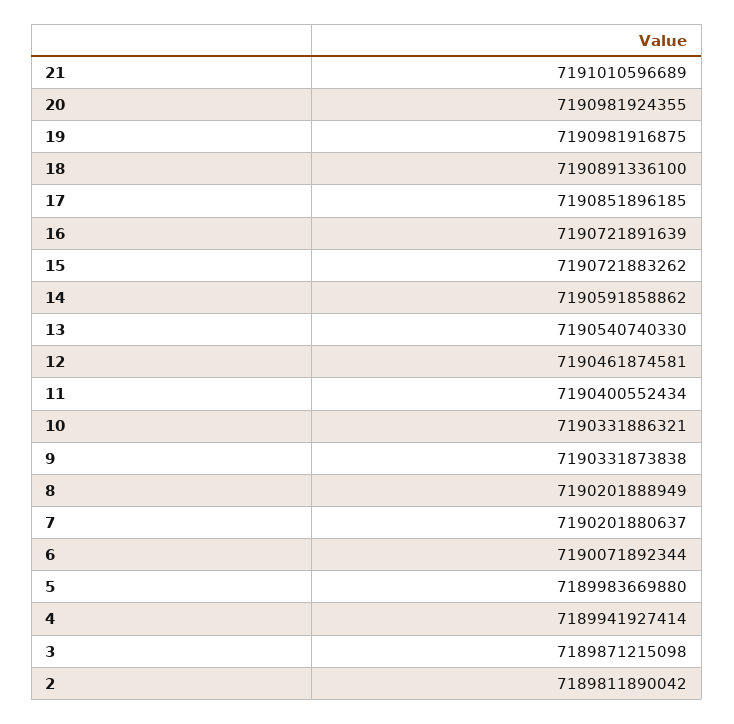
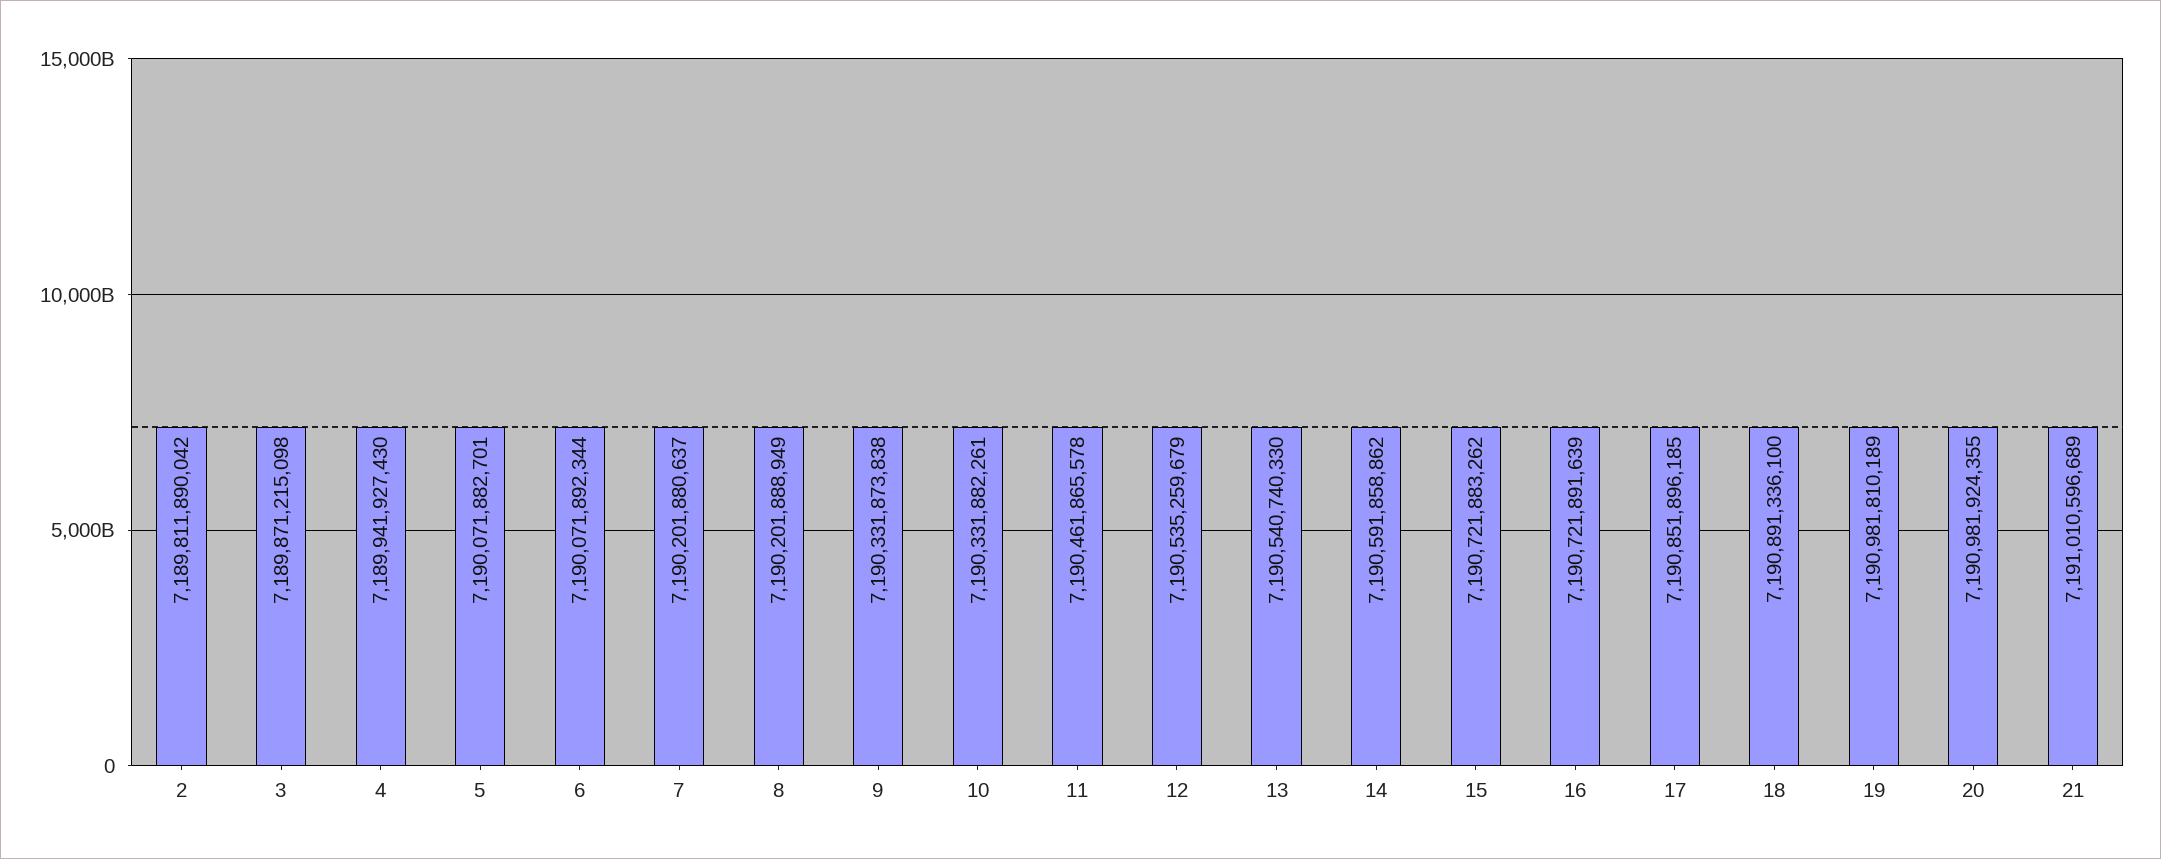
19: 7190981916875 -> 7190981810189
12: 7190461874581 -> 7190535259679
11: 7190400552434 -> 7190461865578
10: 7190331886321 -> 7190331882261
5: 7189983669880 -> 7190071882701
4: 7189941927414 -> 7189941927430

